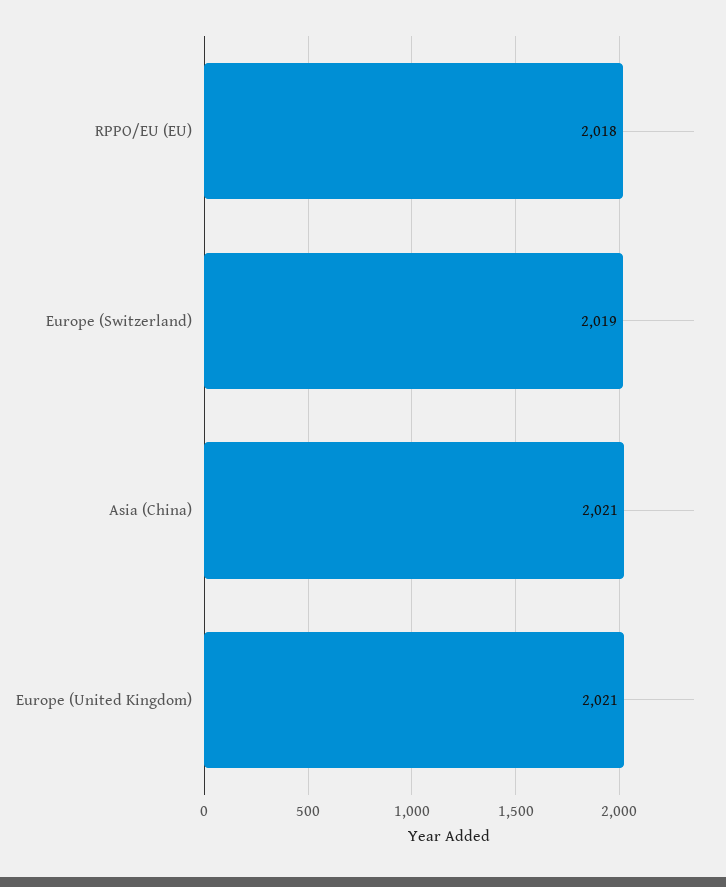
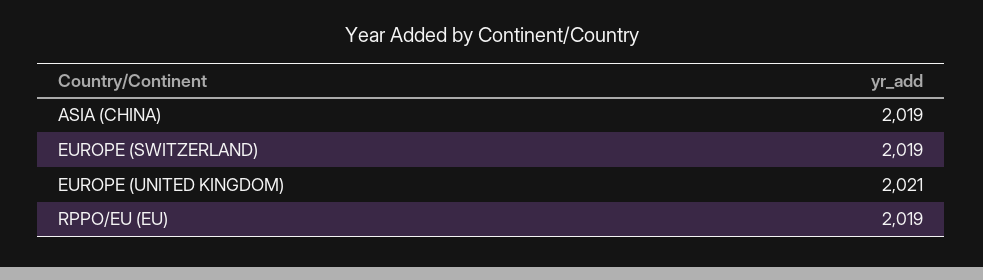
RPPO/EU (EU): 2018 -> 2019
Asia (China): 2021 -> 2019

